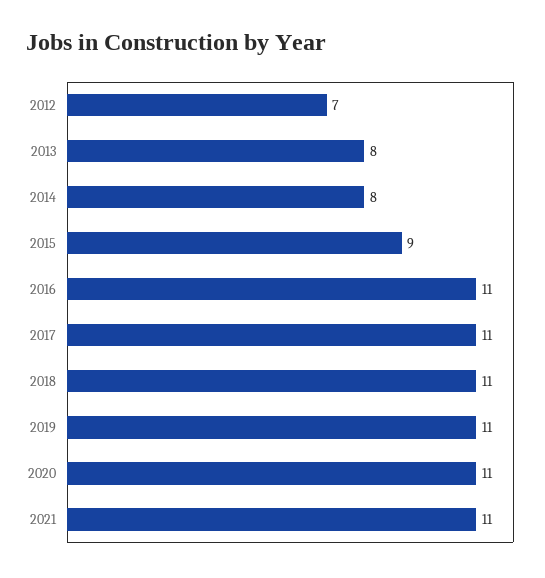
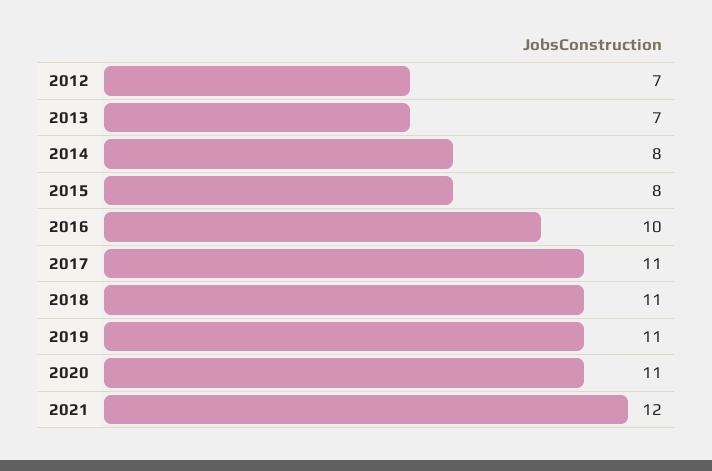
2013: 8 -> 7
2015: 9 -> 8
2016: 11 -> 10
2021: 11 -> 12

